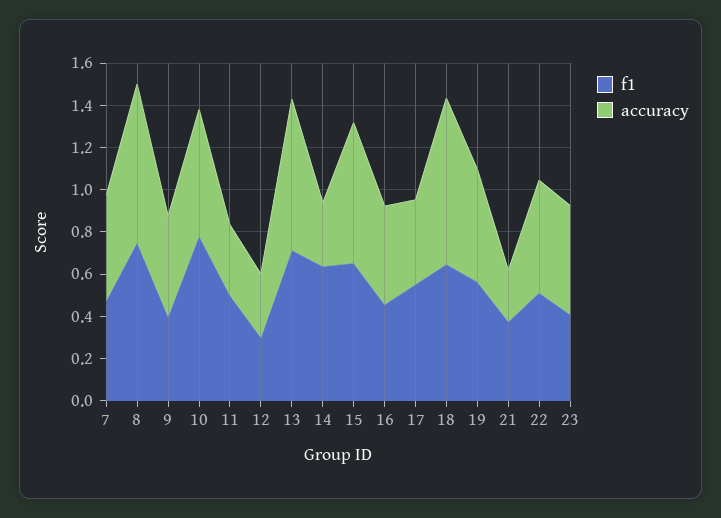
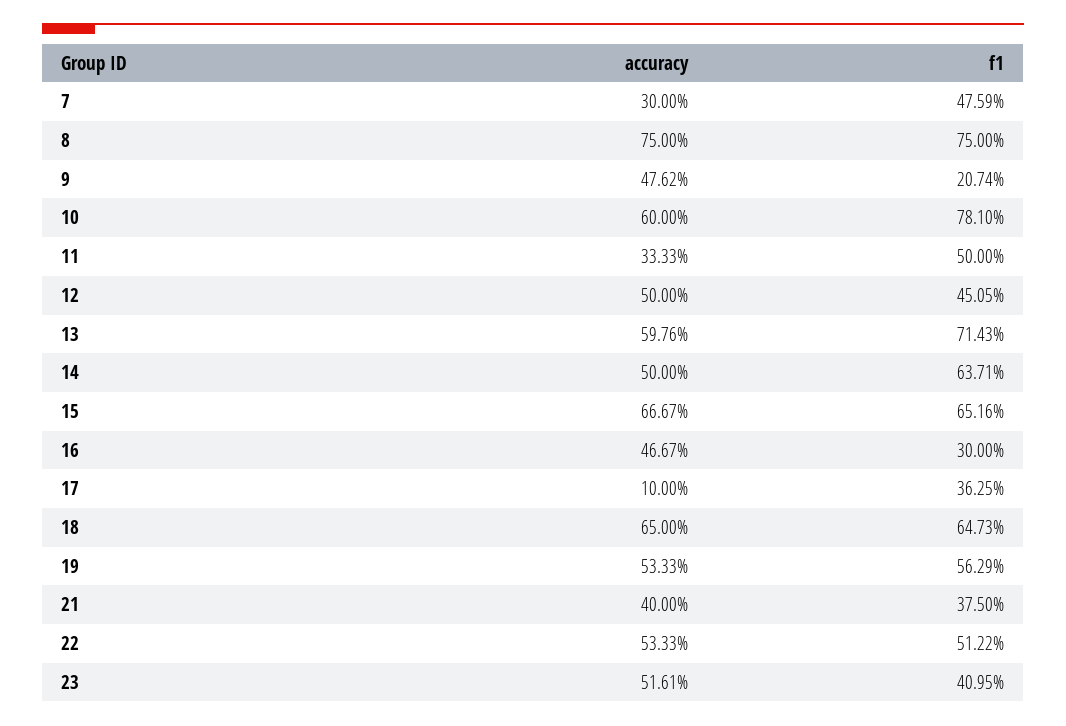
accuracy, 7: 0.5 -> 0.3
f1, 9: 0.4 -> 0.2074
f1, 12: 0.3 -> 0.4505
accuracy, 12: 0.3 -> 0.5
accuracy, 13: 0.7 -> 0.5976
accuracy, 14: 0.3 -> 0.5
f1, 16: 0.45 -> 0.3
f1, 17: 0.55 -> 0.3625
accuracy, 17: 0.4 -> 0.1
accuracy, 18: 0.8 -> 0.65
accuracy, 21: 0.25 -> 0.4

